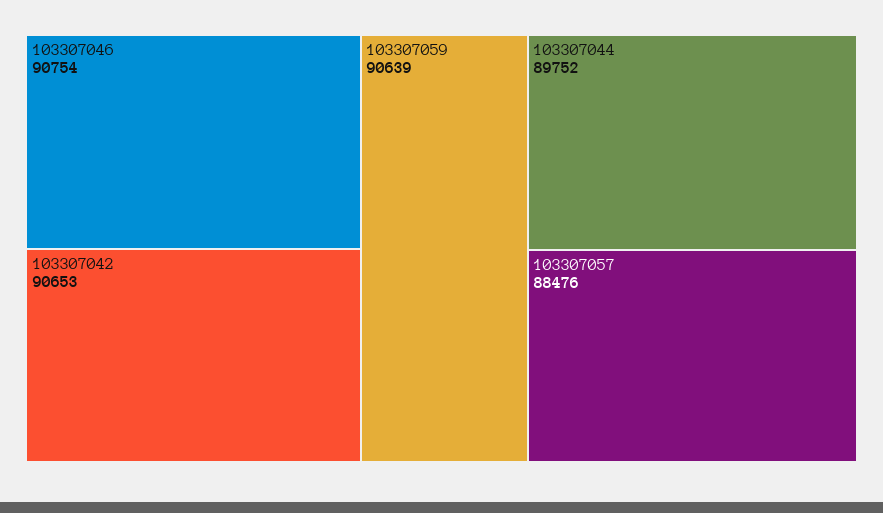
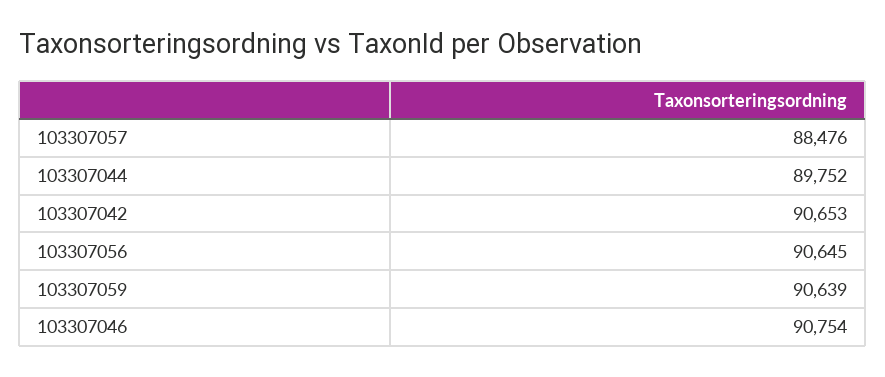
103307056: none -> 90645

